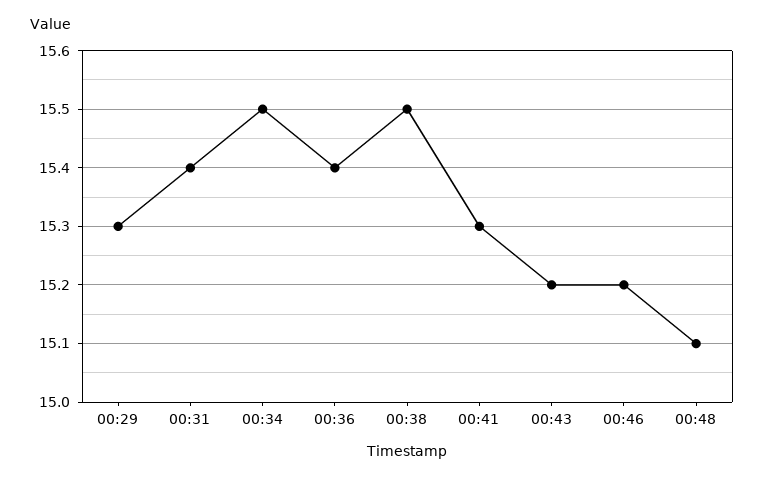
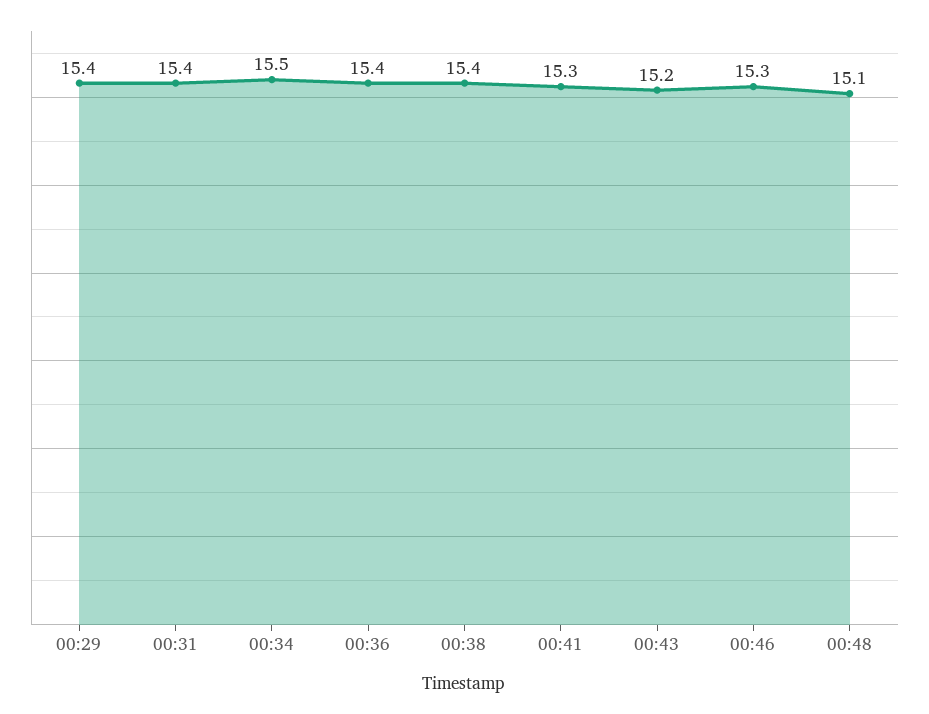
00:29: 15.3 -> 15.4
00:38: 15.5 -> 15.4
00:46: 15.2 -> 15.3

